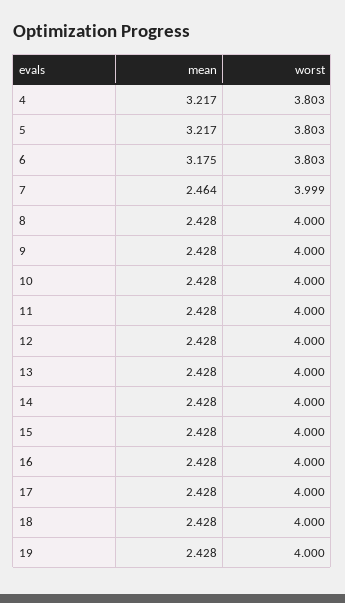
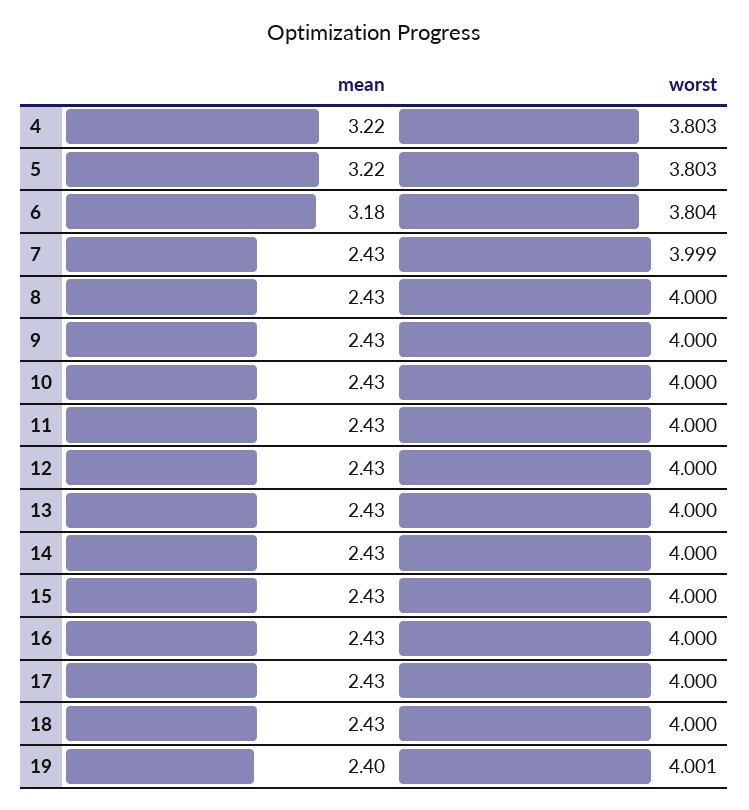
worst, 6: 3.803 -> 3.804
mean, 7: 2.464 -> 2.43
mean, 19: 2.428 -> 2.4
worst, 19: 4 -> 4.001

